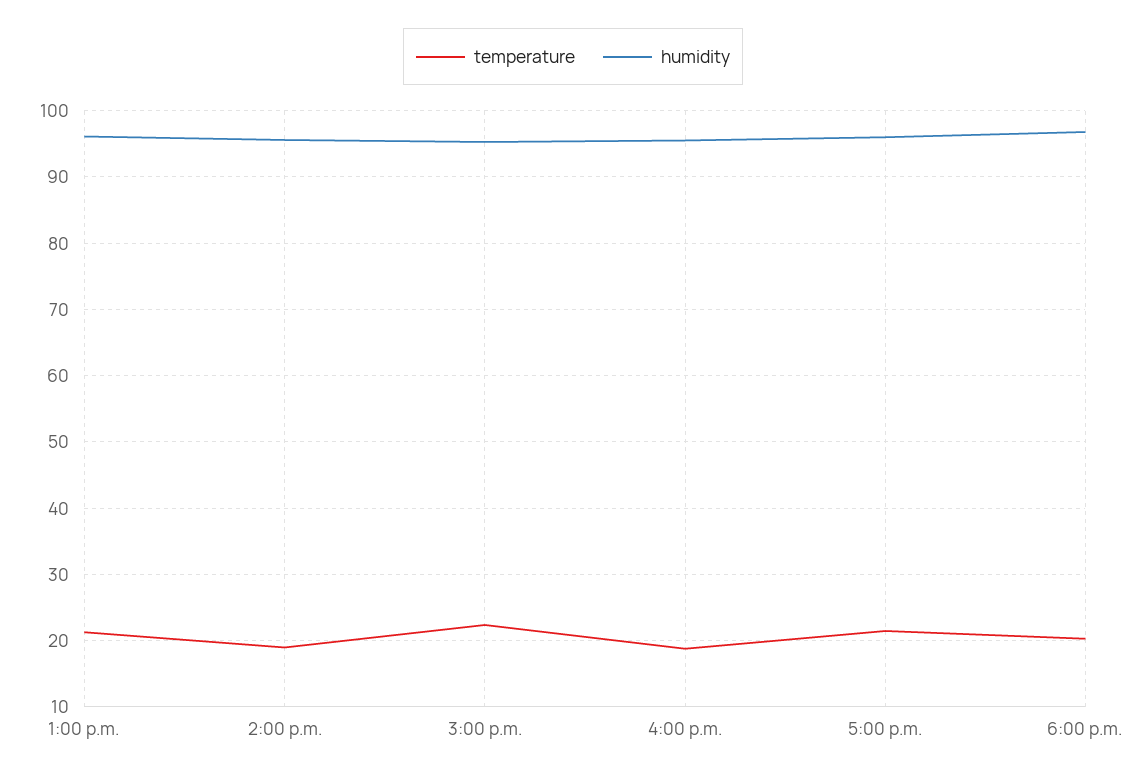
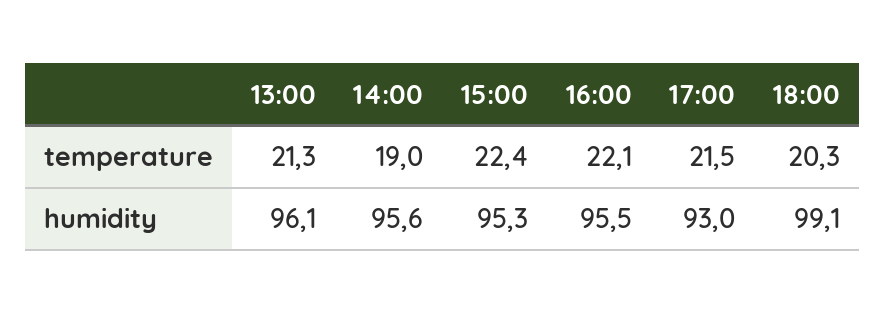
temperature, 4:00 p.m.: 19 -> 22.1
humidity, 5:00 p.m.: 96 -> 93
humidity, 6:00 p.m.: 97 -> 99.1

